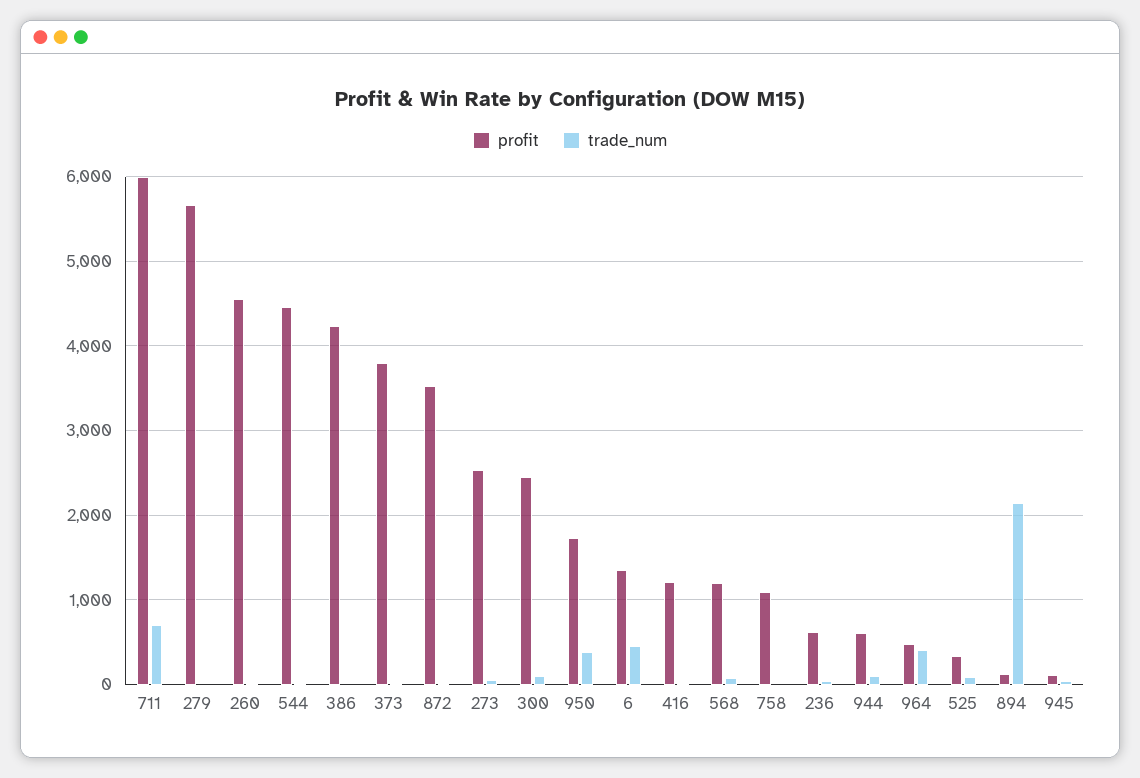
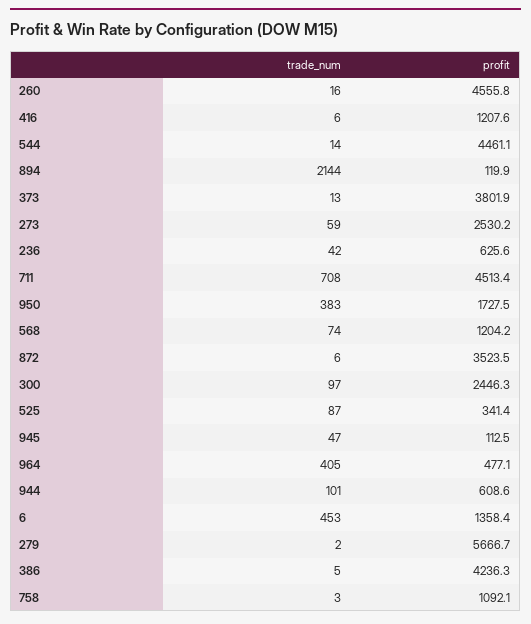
profit, 711: 6000 -> 4513.4

